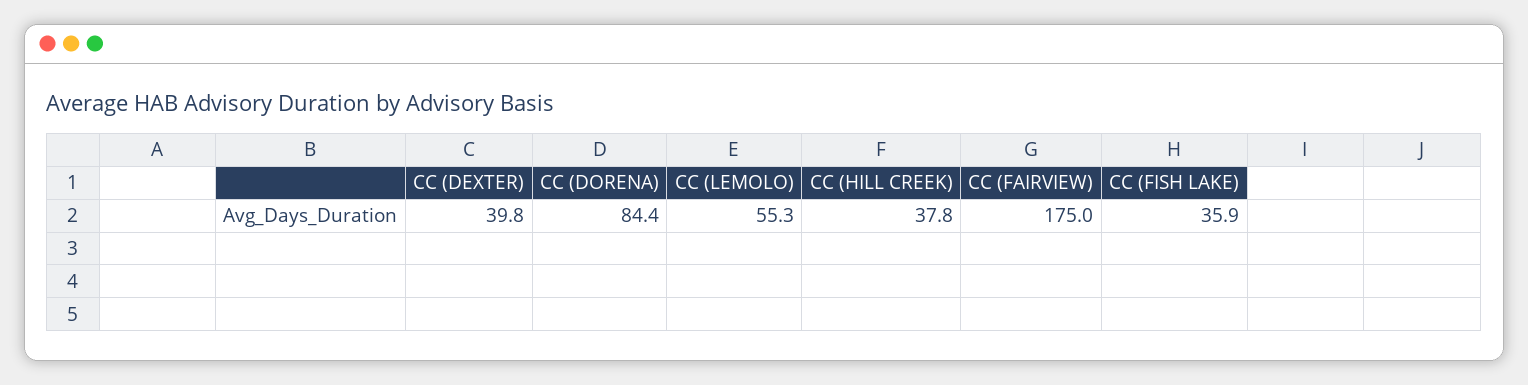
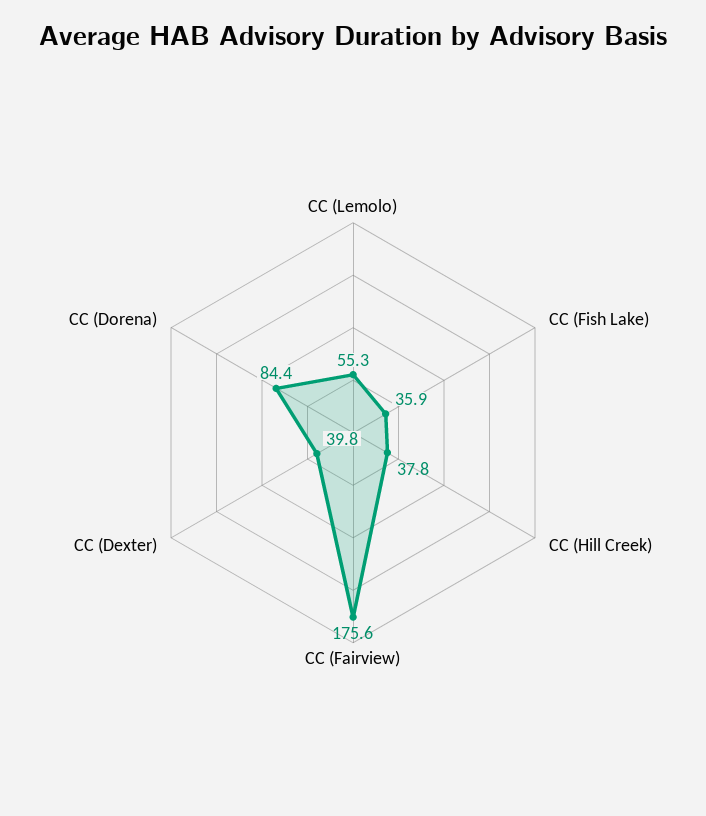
CC (FAIRVIEW): 175 -> 175.6

